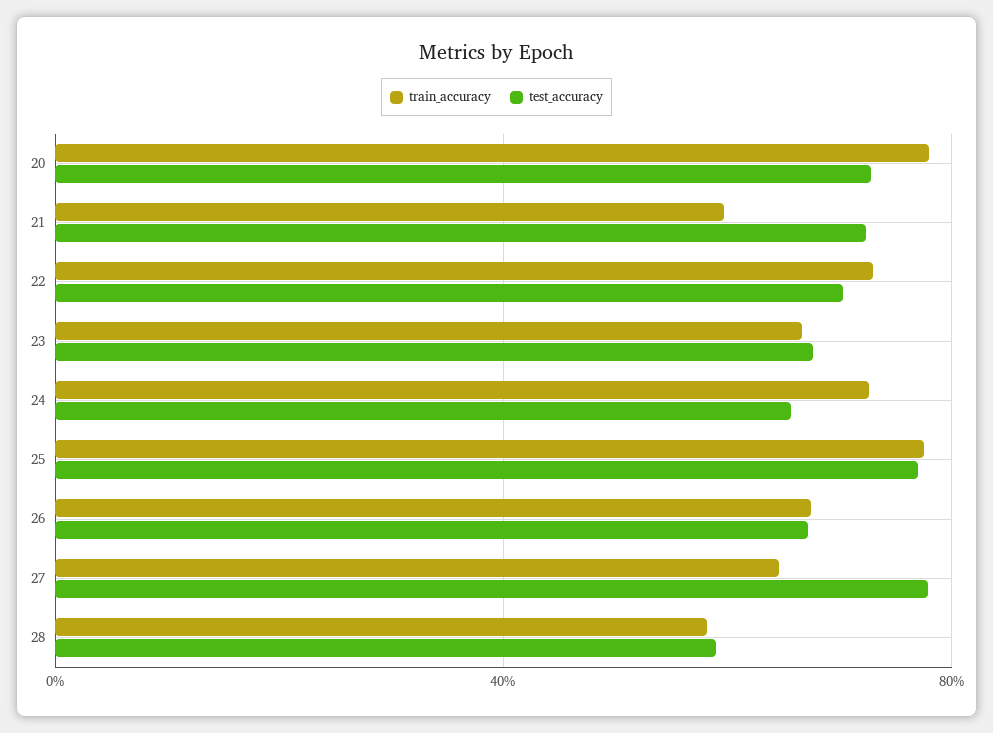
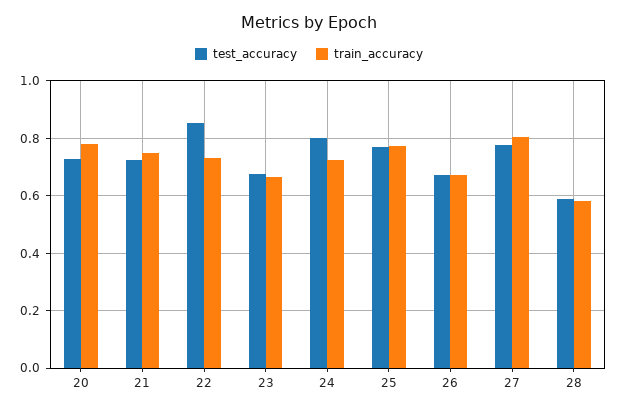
train_accuracy, 21: 0.6 -> 0.75
test_accuracy, 22: 0.7 -> 0.85
test_accuracy, 24: 0.65 -> 0.8
train_accuracy, 27: 0.65 -> 0.8

